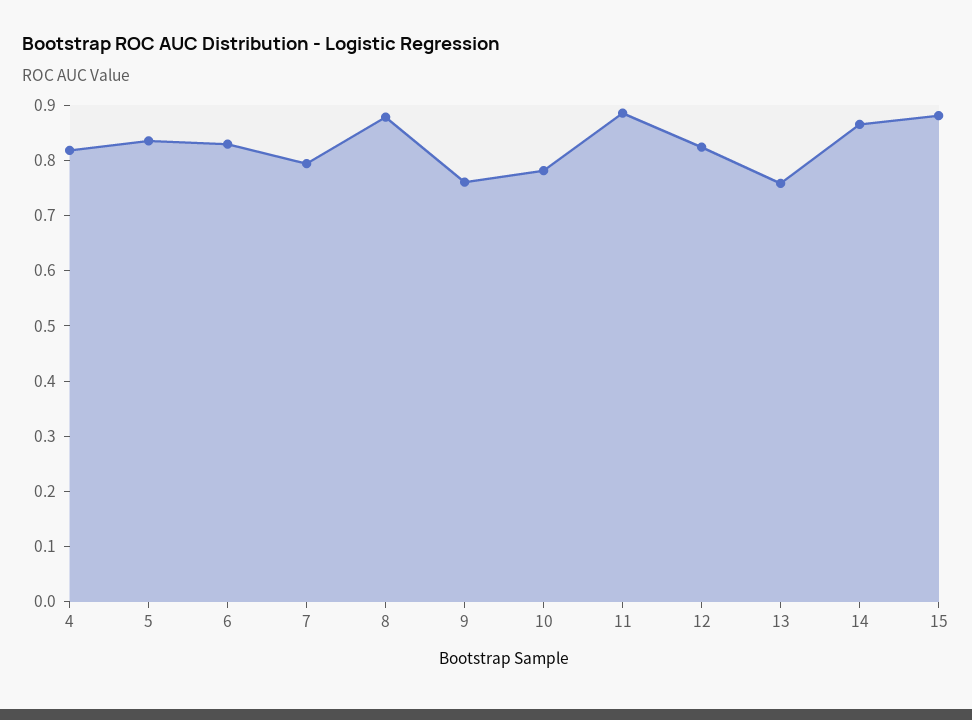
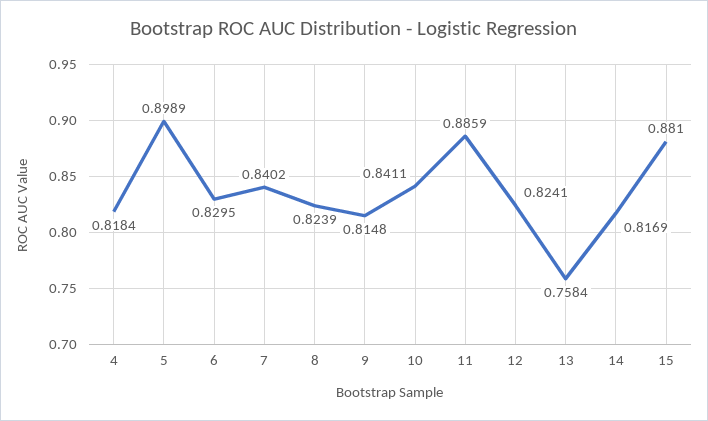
5: 0.84 -> 0.8989
7: 0.8 -> 0.8402
8: 0.88 -> 0.8239
9: 0.76 -> 0.8148
10: 0.78 -> 0.8411
14: 0.86 -> 0.8169

